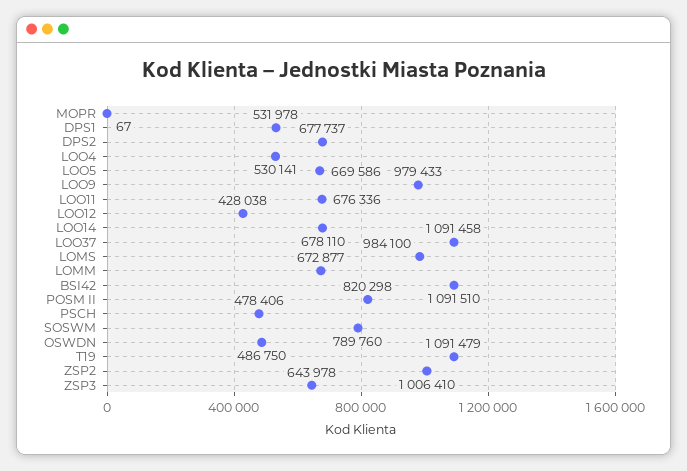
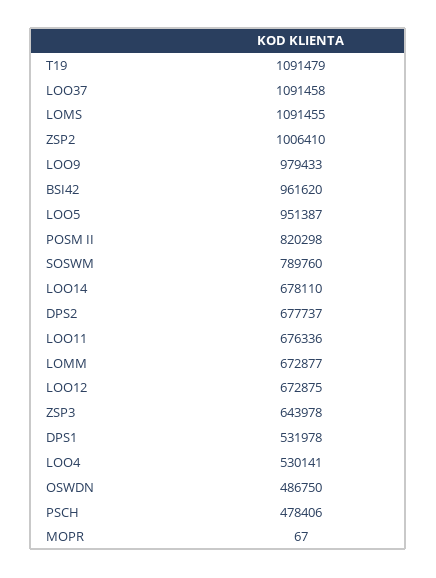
LOO5: 669586 -> 951387
LOO12: 428038 -> 672875
LOMS: 984100 -> 1091455
BSI42: 1091510 -> 961620

